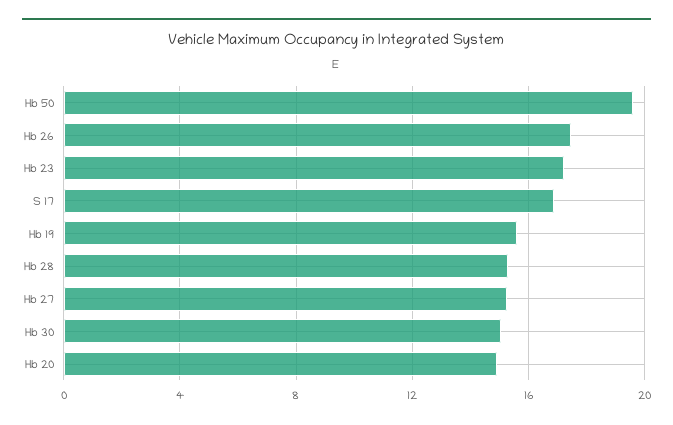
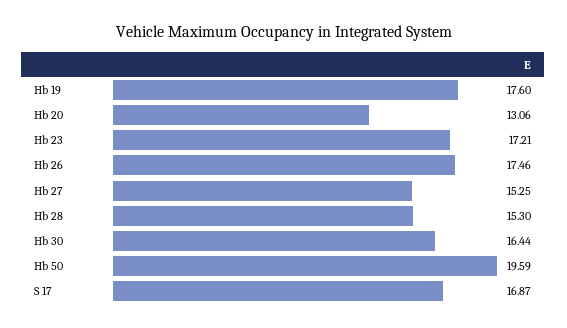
Hb 19: 15.5 -> 17.6
Hb 30: 15 -> 16.44
Hb 20: 15 -> 13.06

